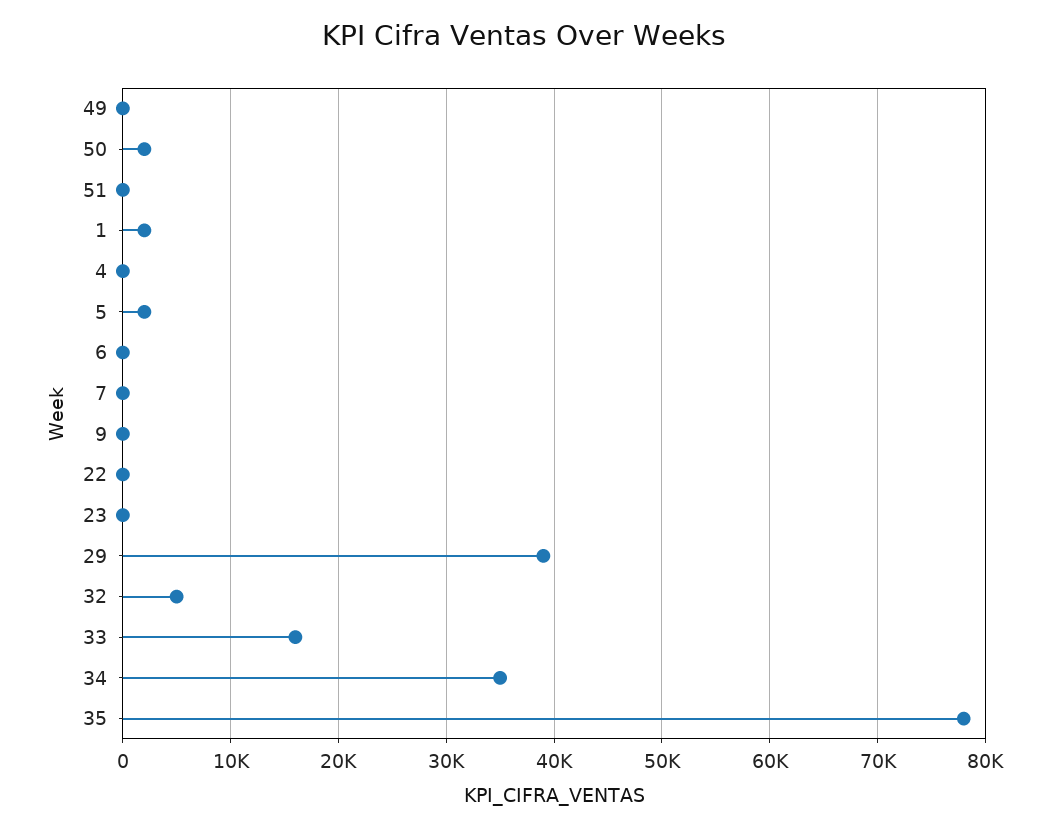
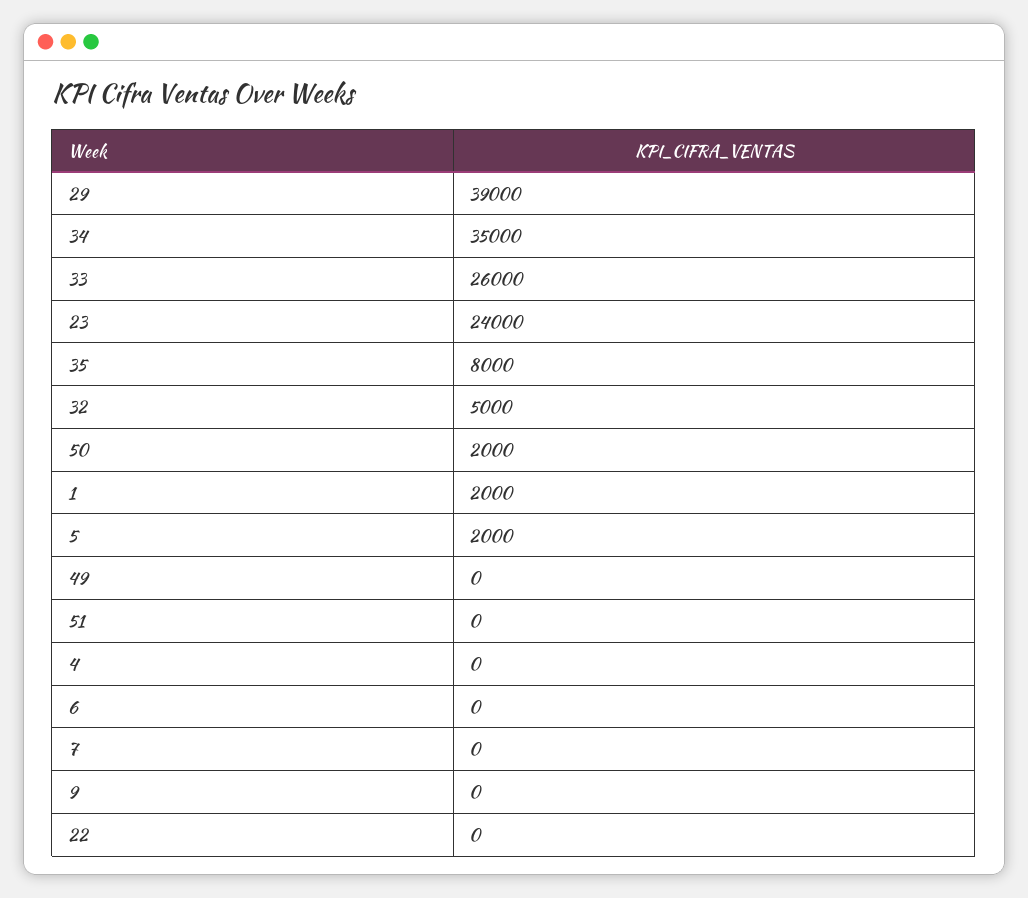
23: 0 -> 24000
33: 16000 -> 26000
35: 78000 -> 8000

